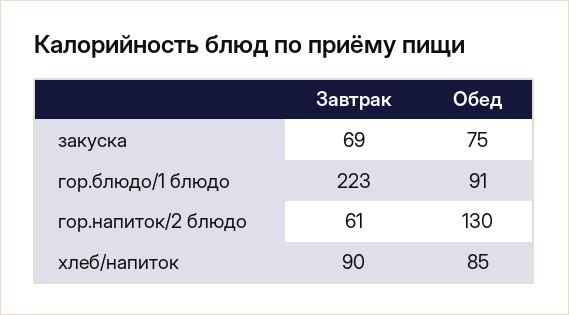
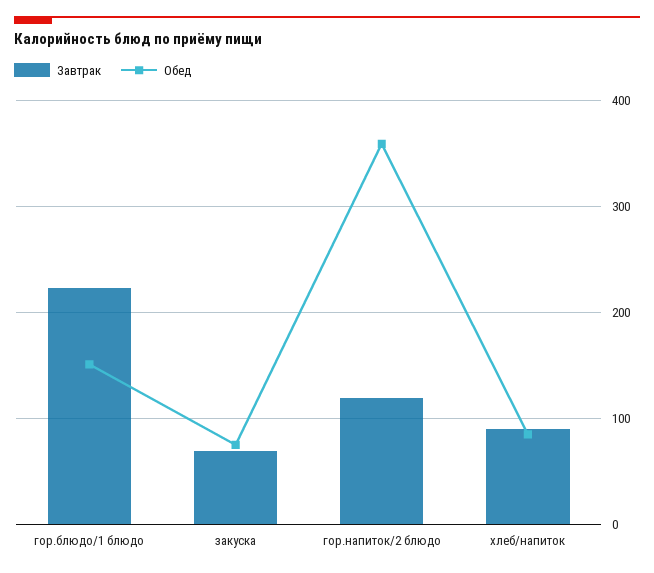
Обед, гор.блюдо/1 блюдо: 91 -> 150
Завтрак, гор.напиток/2 блюдо: 61 -> 120
Обед, гор.напиток/2 блюдо: 130 -> 360

